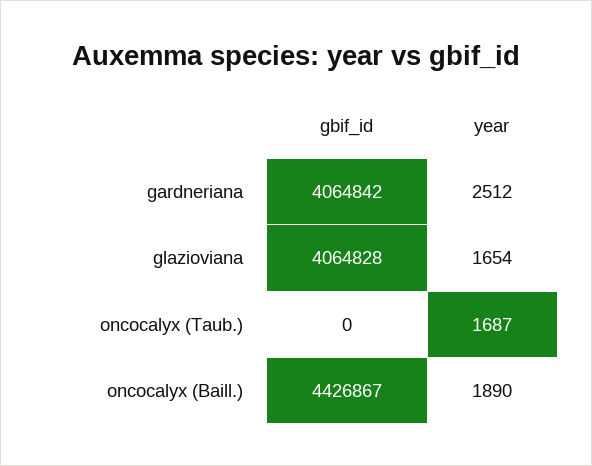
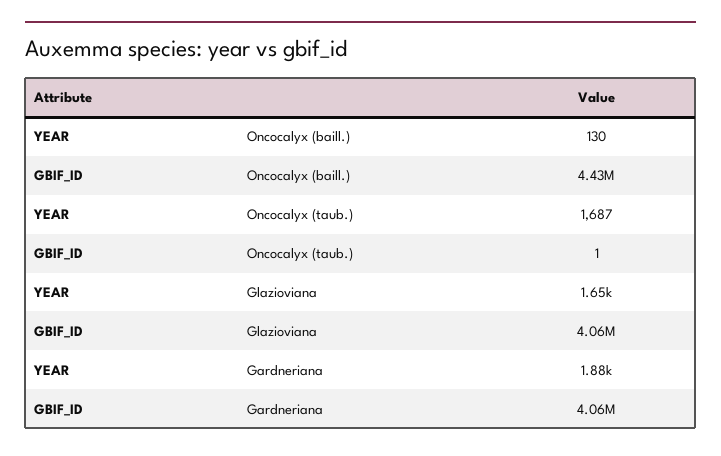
year, gardneriana: 2512 -> 1880
gbif_id, oncocalyx (Taub.): 0 -> 1
year, oncocalyx (Baill.): 1890 -> 130

